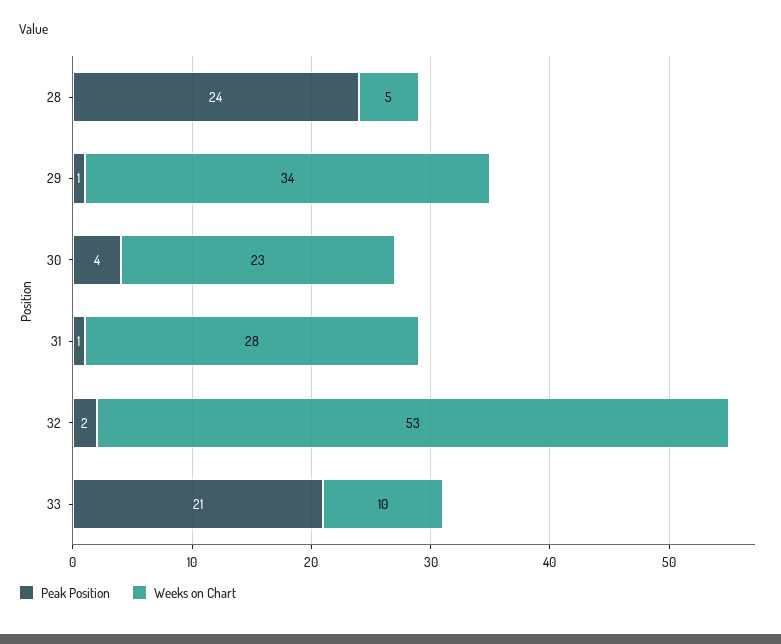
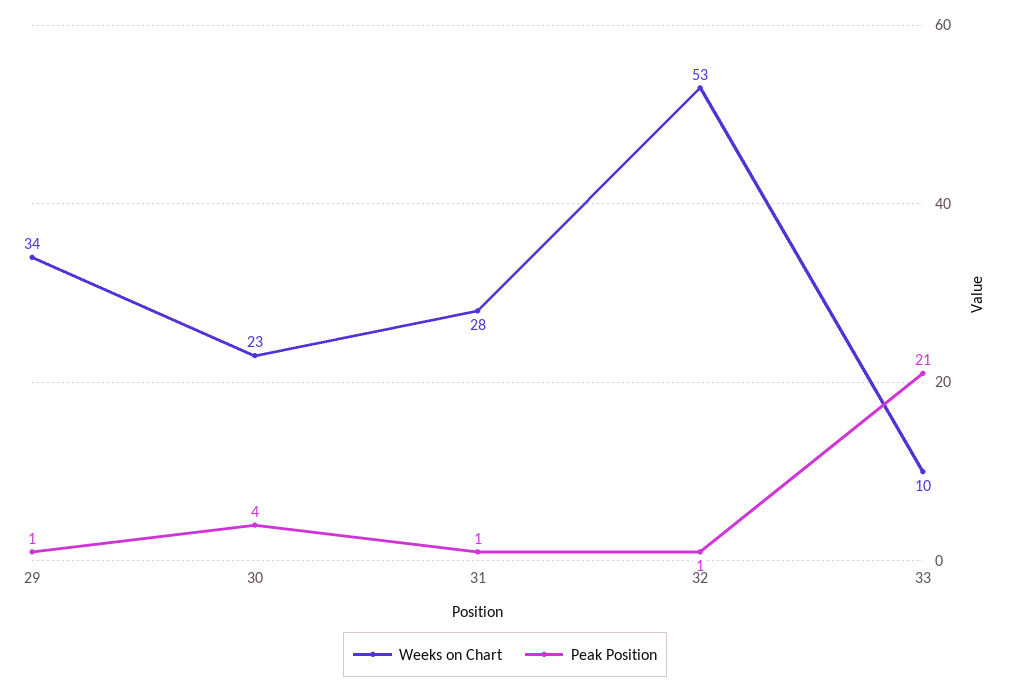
Peak Position, 28: 24 -> none
Weeks on Chart, 28: 5 -> none
Peak Position, 32: 2 -> 1

